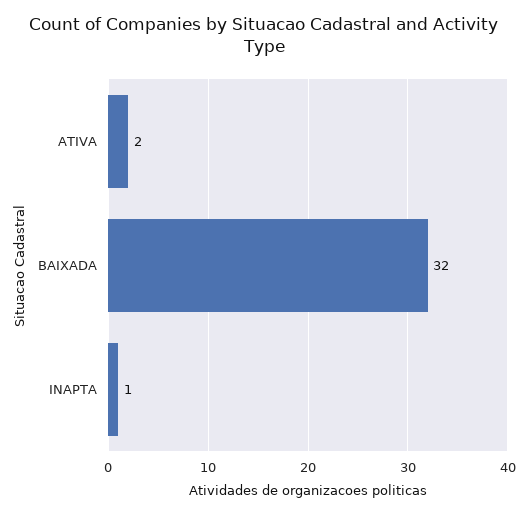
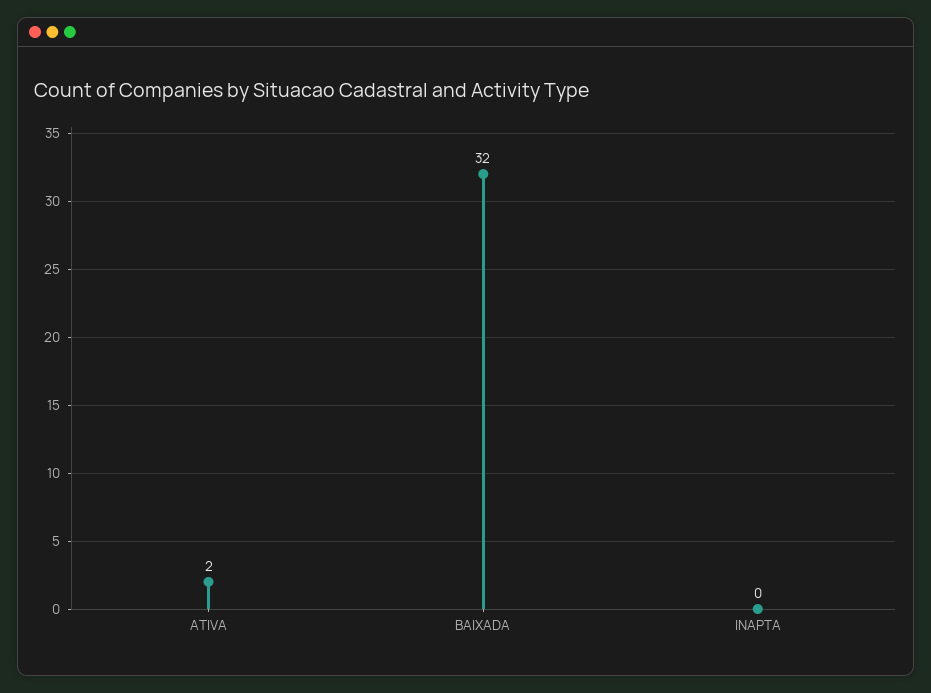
INAPTA: 1 -> 0

